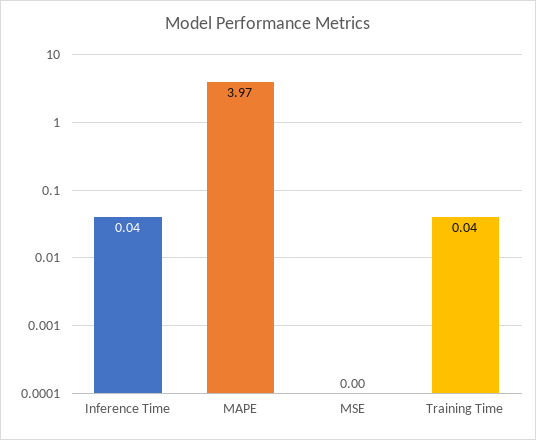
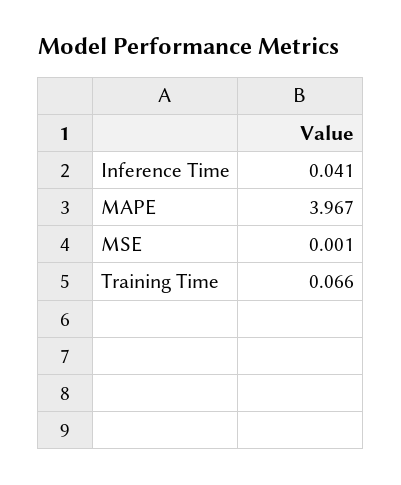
Training Time: 0.04 -> 0.066

